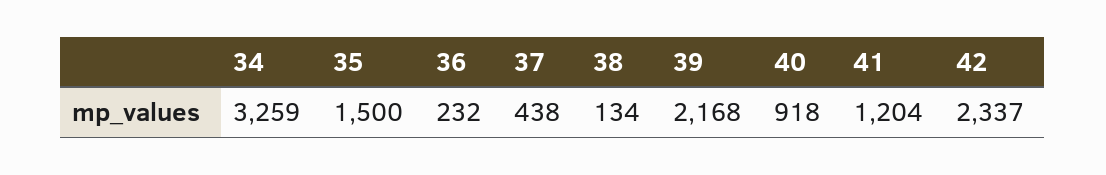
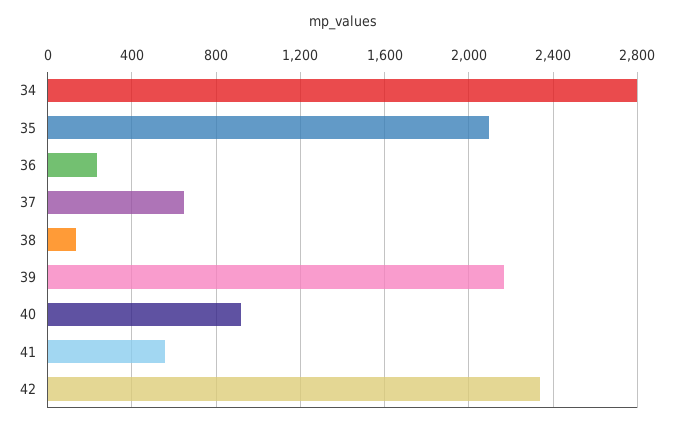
34: 3259 -> 2800
35: 1500 -> 2100
37: 438 -> 650
41: 1204 -> 550

